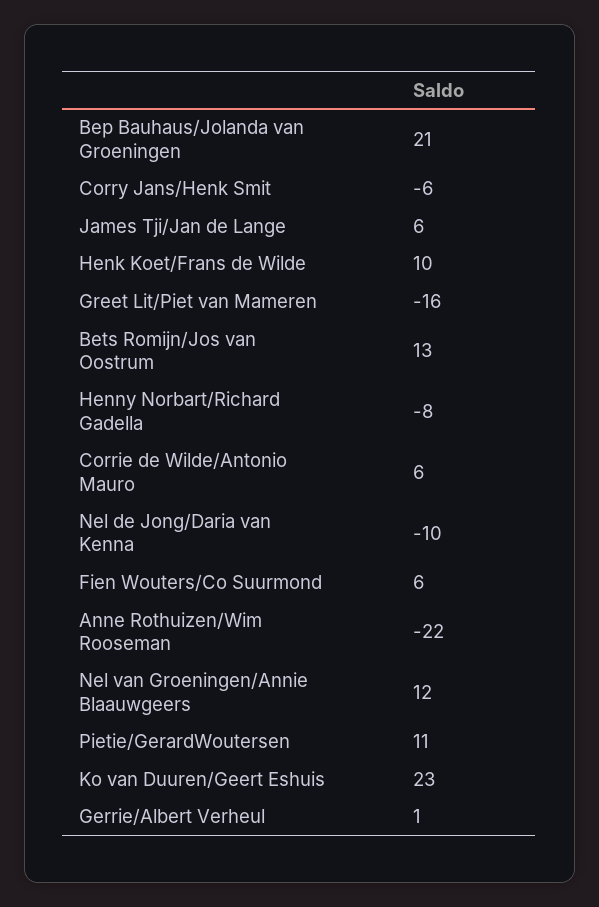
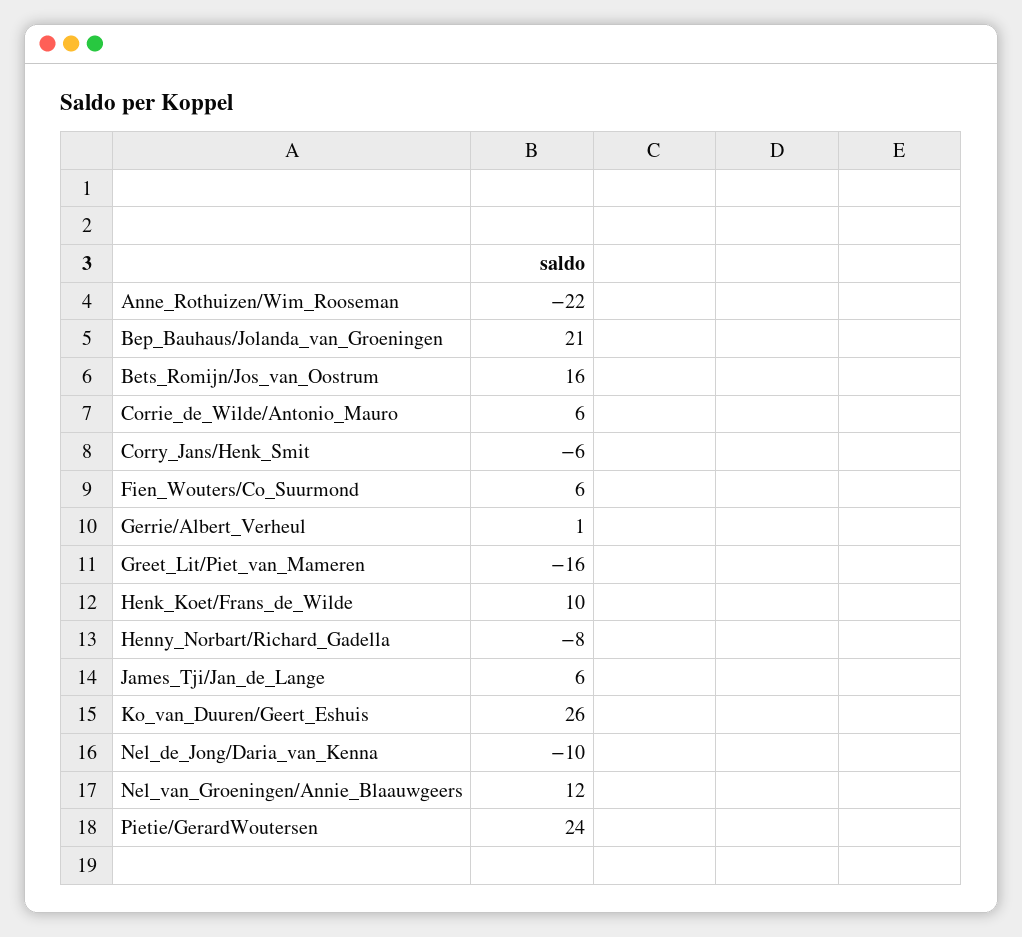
Bets Romijn/Jos van Oostrum: 13 -> 16
Pietie/GerardWoutersen: 11 -> 24
Ko van Duuren/Geert Eshuis: 23 -> 26

